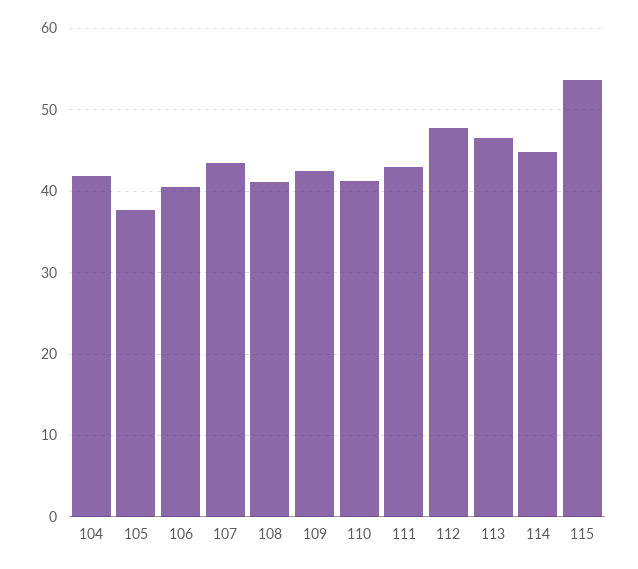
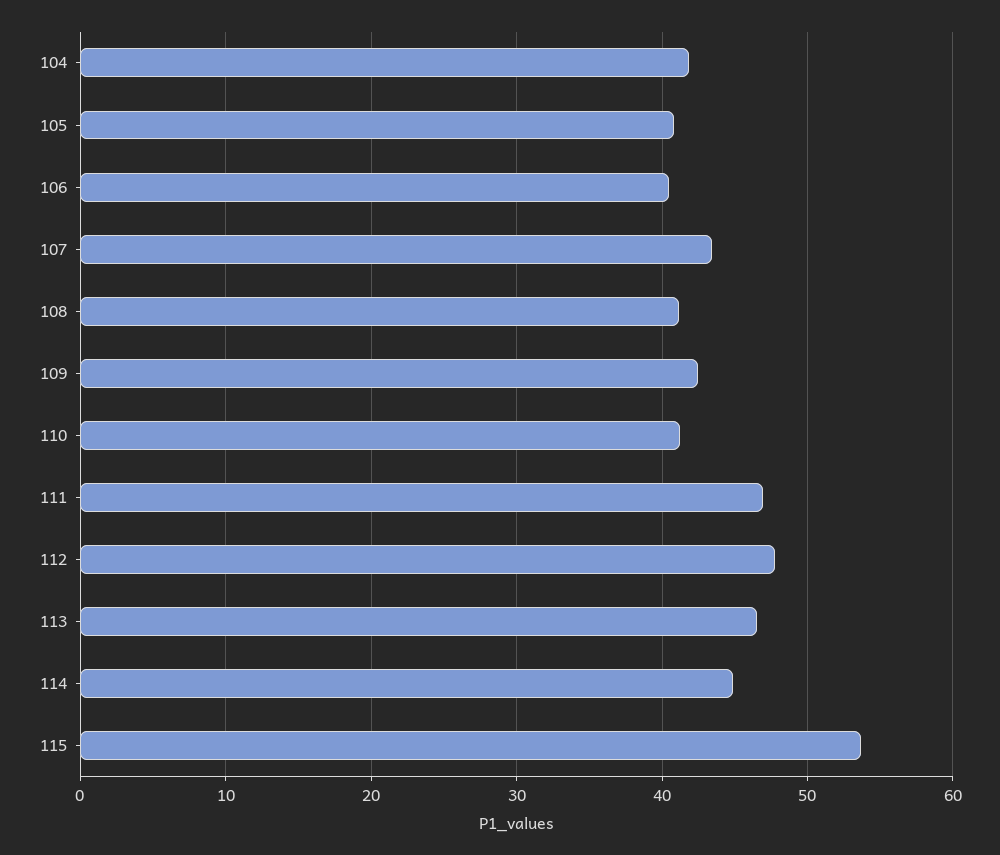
105: 38 -> 41
111: 43 -> 47

